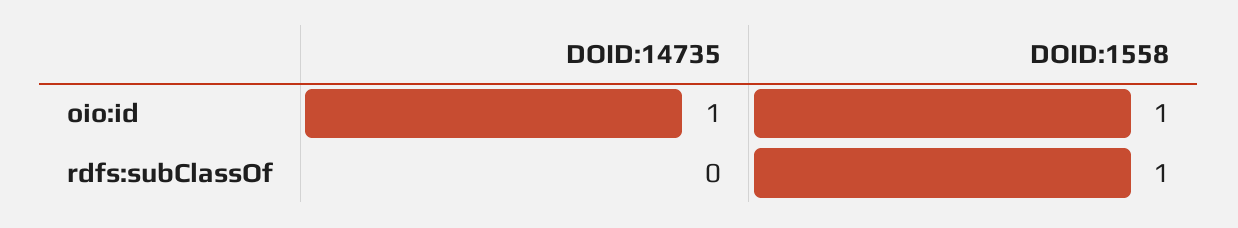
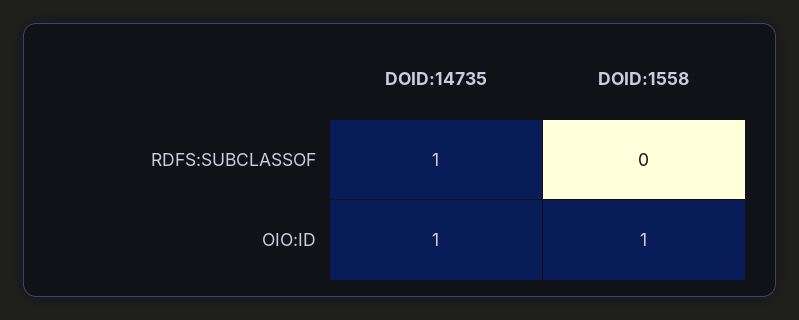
DOID:14735, rdfs:subClassOf: 0 -> 1
DOID:1558, rdfs:subClassOf: 1 -> 0

